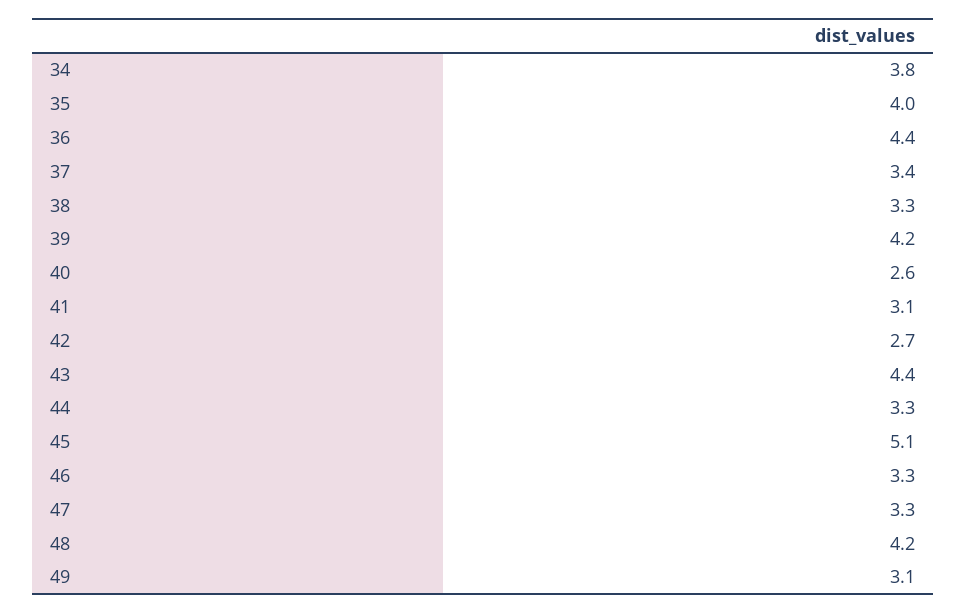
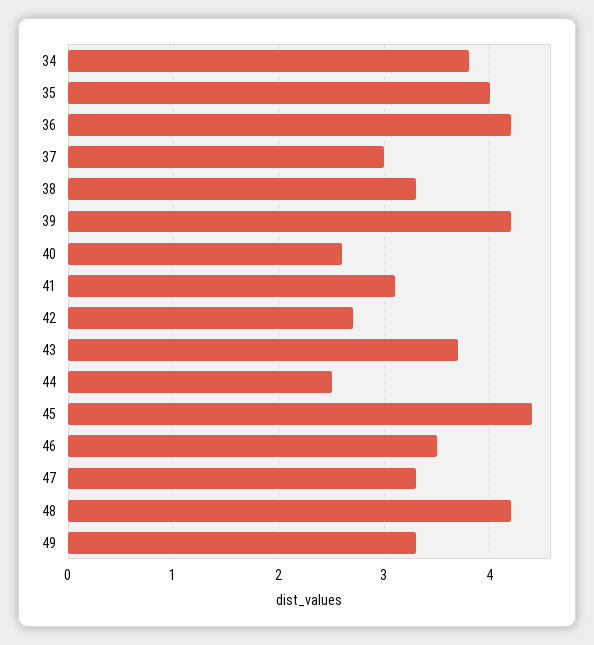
36: 4.4 -> 4.2
37: 3.4 -> 3
43: 4.4 -> 3.7
44: 3.3 -> 2.5
45: 5.1 -> 4.4
46: 3.3 -> 3.5
49: 3.1 -> 3.3

